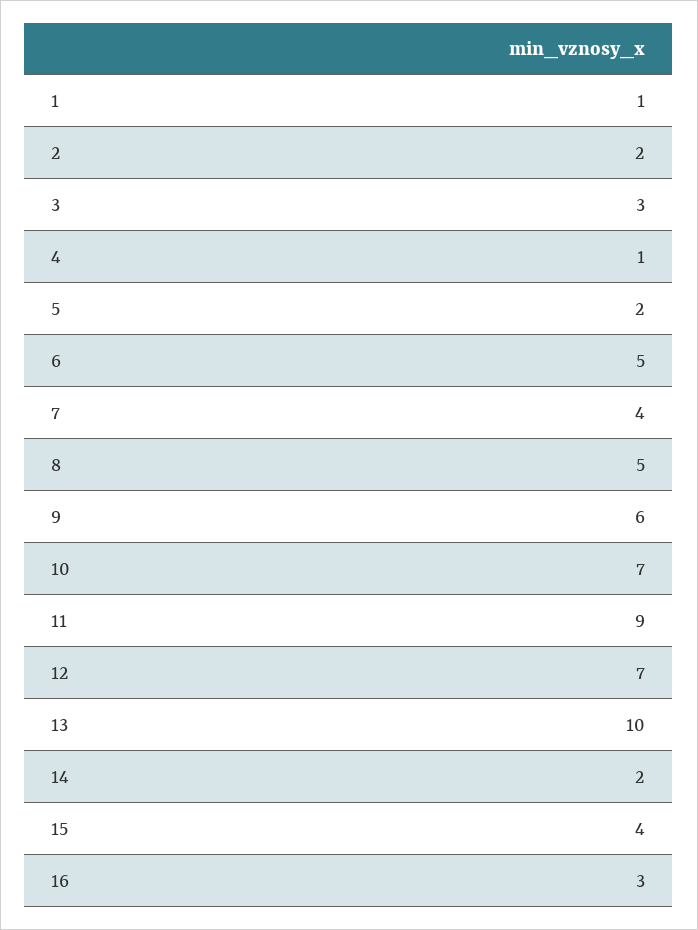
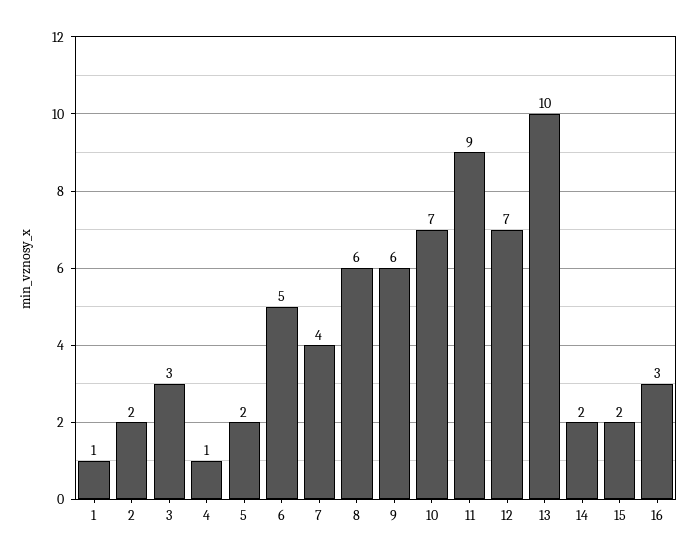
8: 5 -> 6
15: 4 -> 2

